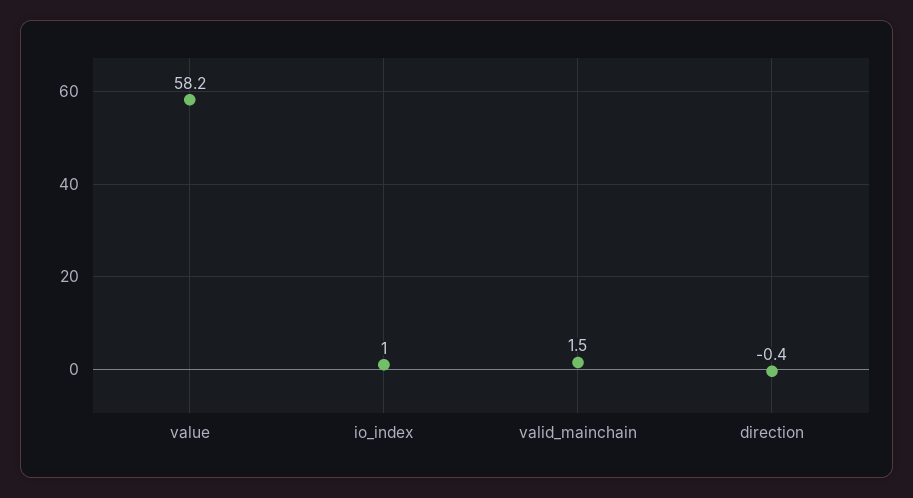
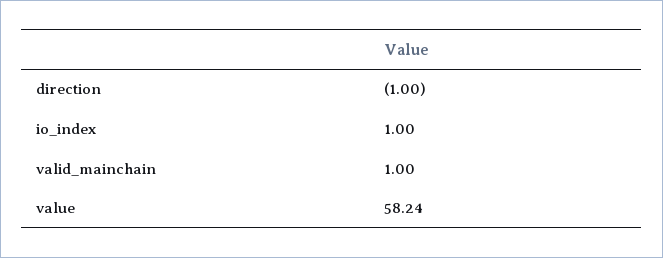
valid_mainchain: 1.5 -> 1
direction: -0.4 -> -1

